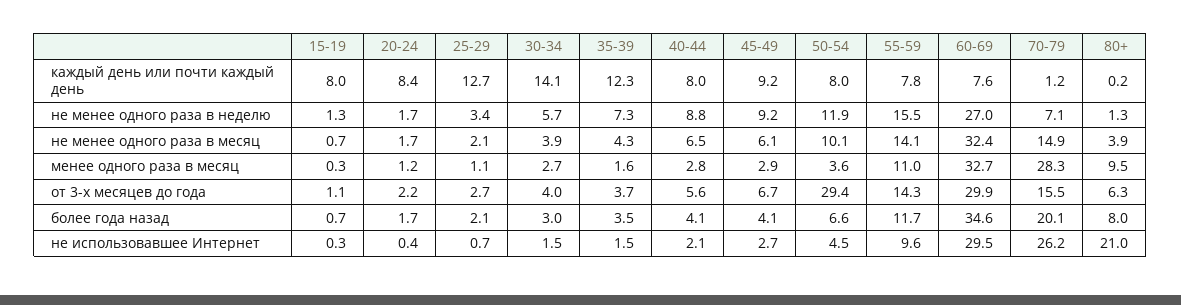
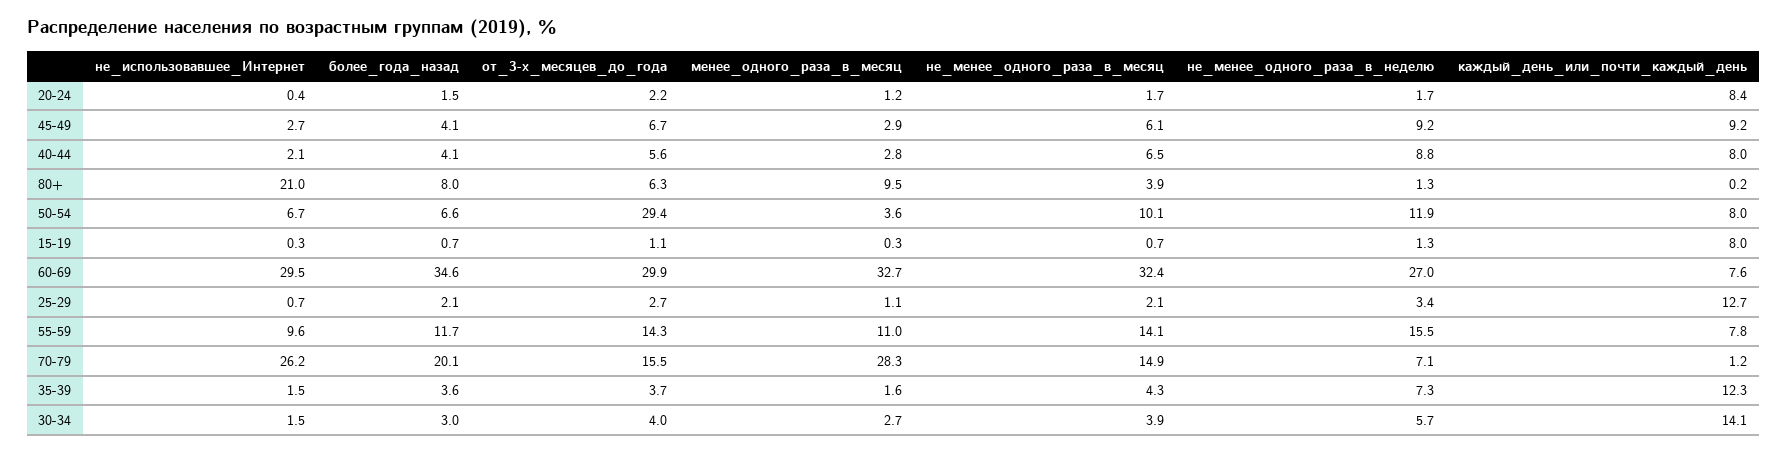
20-24, более года назад: 1.7 -> 1.5
35-39, более года назад: 3.5 -> 3.6
50-54, не использовавшее Интернет: 4.5 -> 6.7

